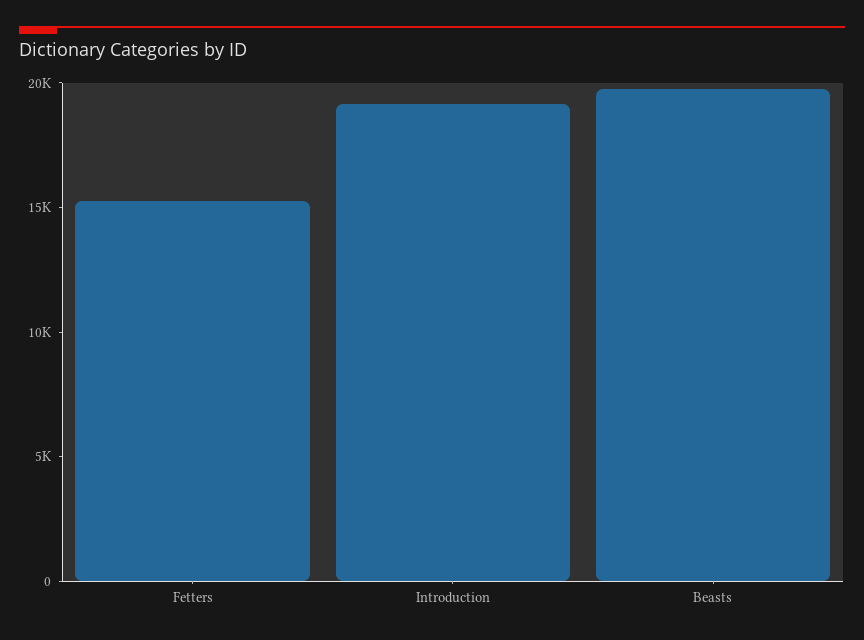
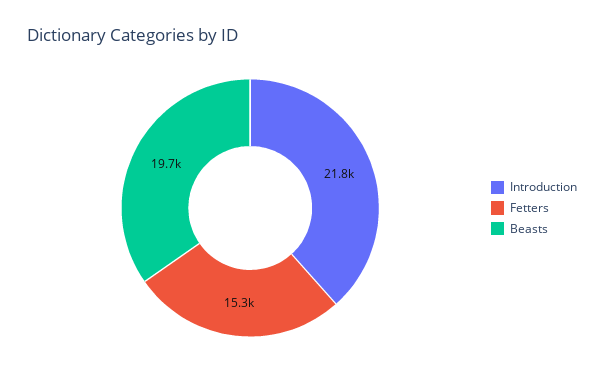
Introduction: 19000 -> 21800

